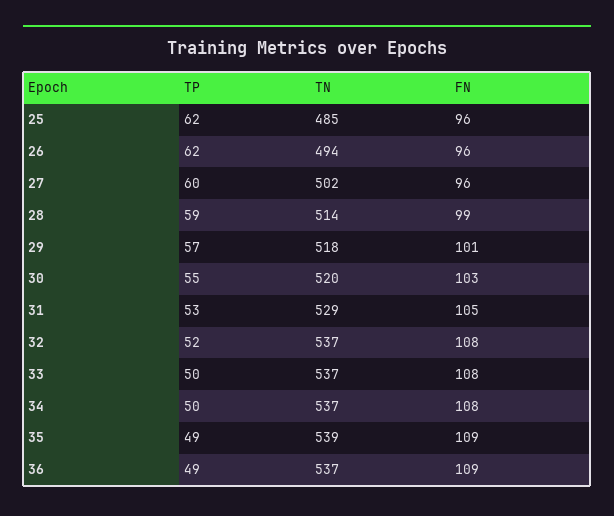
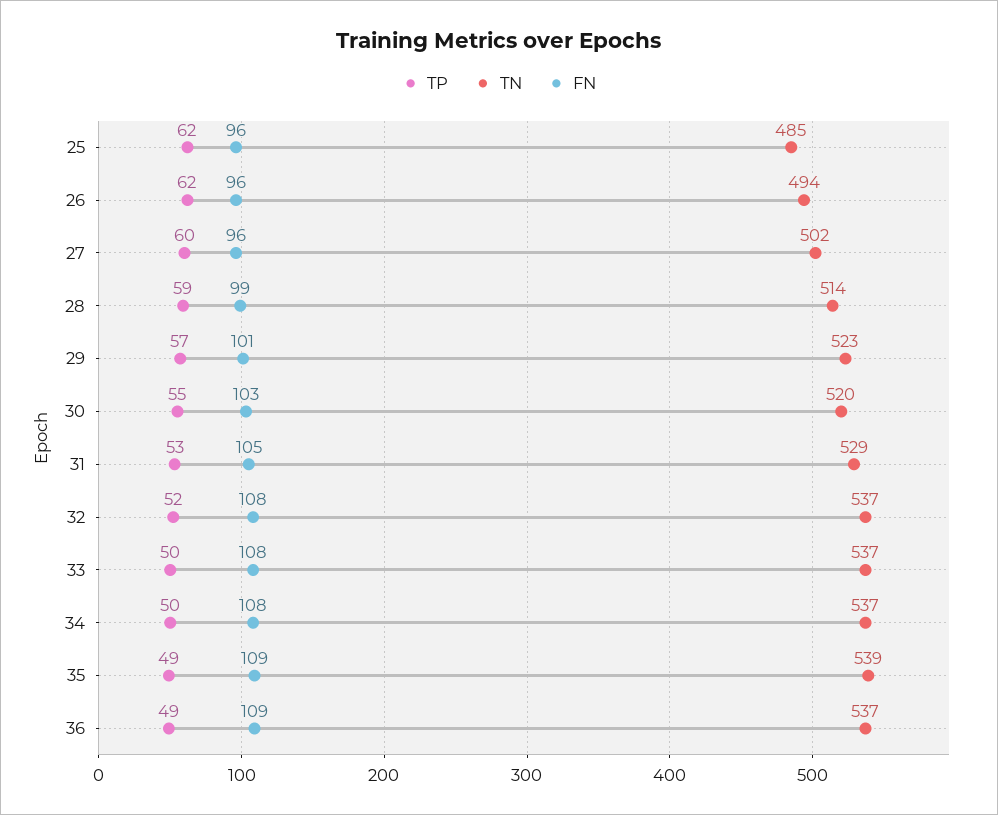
TN, 29: 518 -> 523

